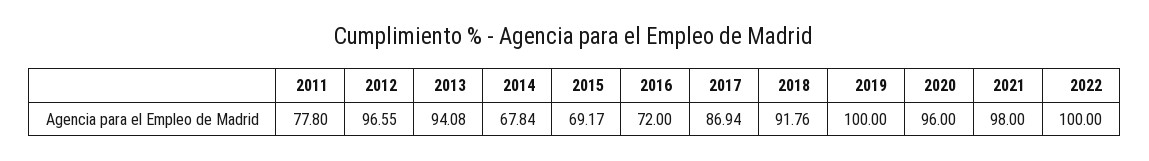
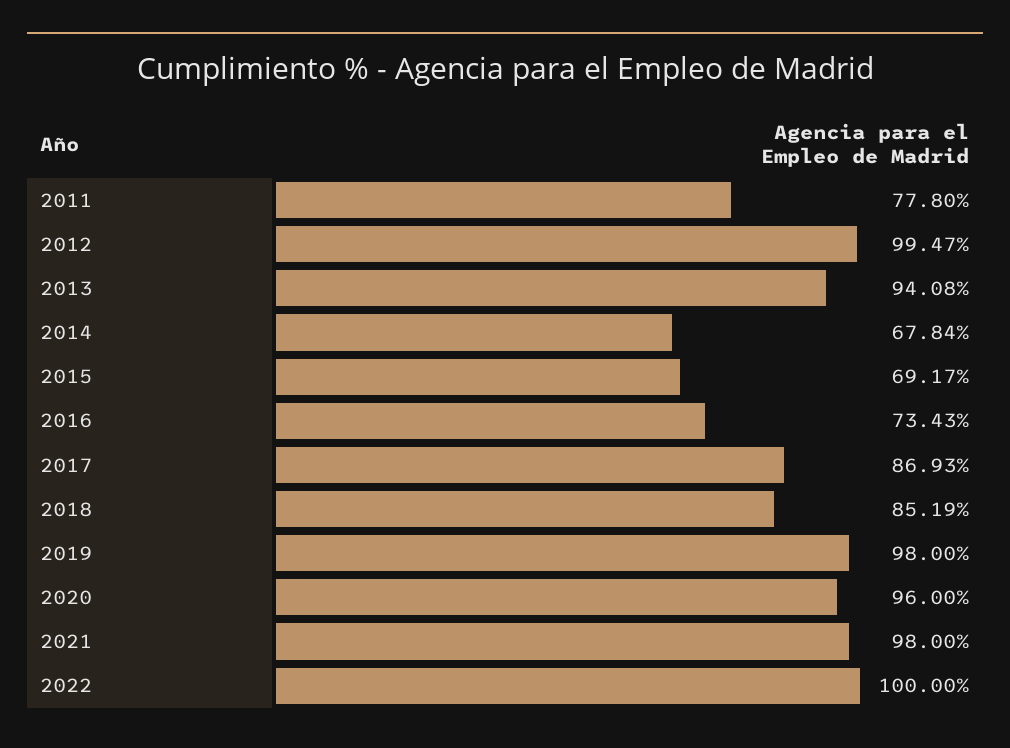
2012: 96.55 -> 99.47
2016: 72 -> 73.43
2017: 86.94 -> 86.93
2018: 91.76 -> 85.19
2019: 100 -> 98

